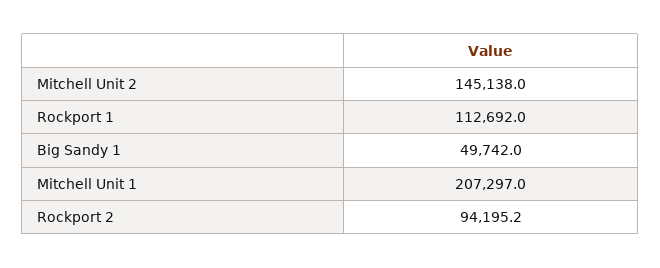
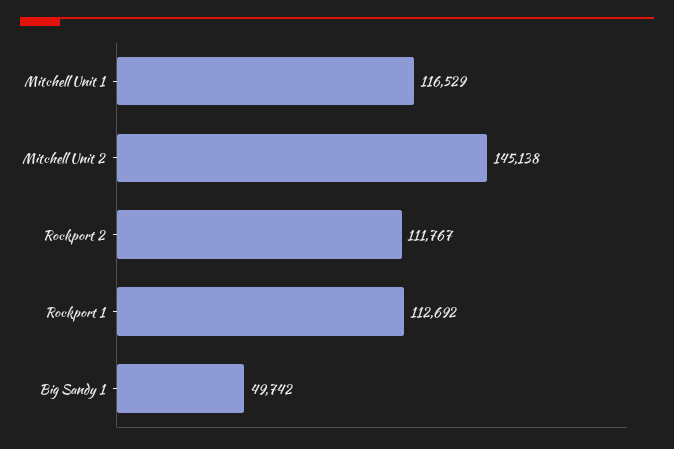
Mitchell Unit 1: 207297 -> 116529
Rockport 2: 94195.2 -> 111767

